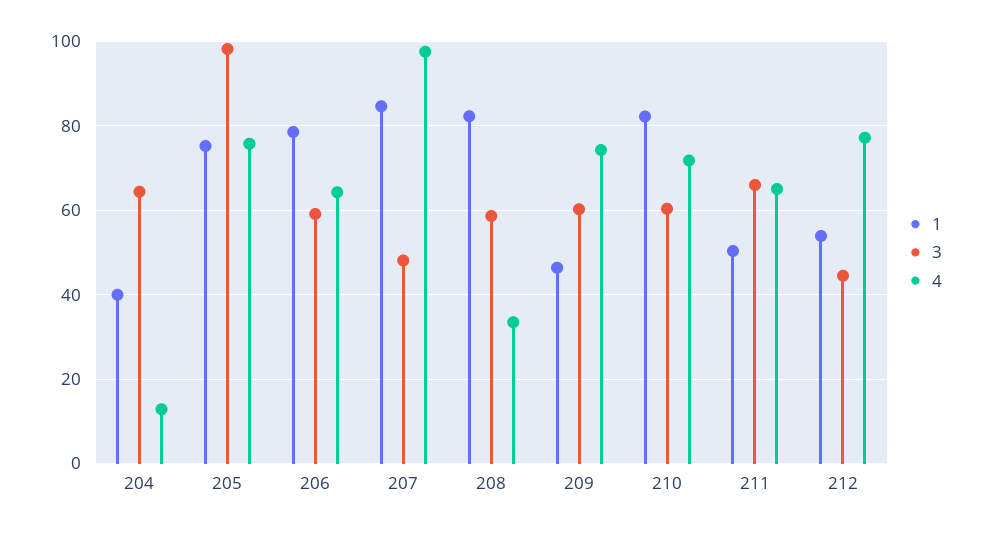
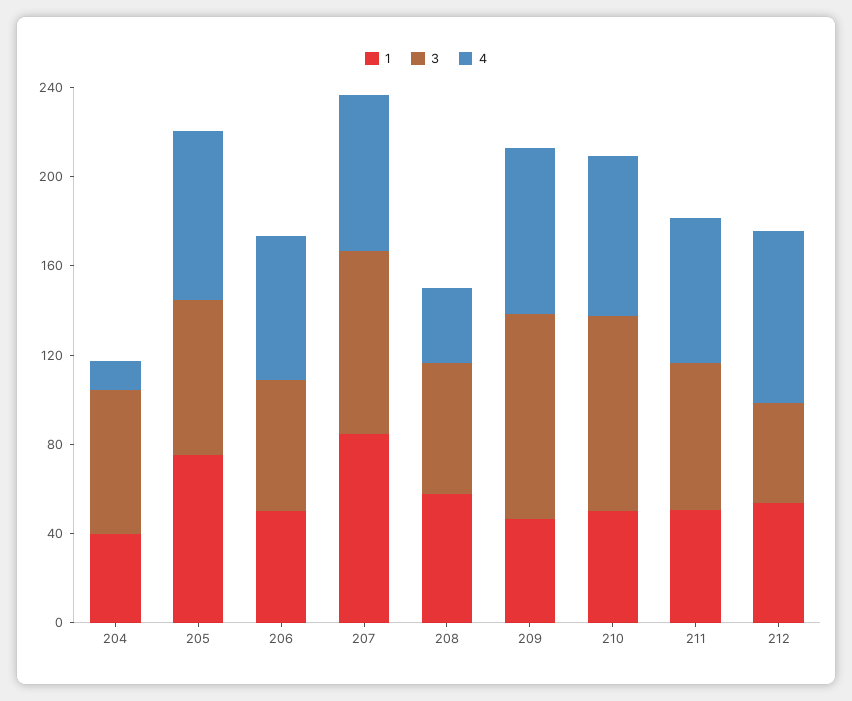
3, 205: 98 -> 70
1, 206: 78 -> 50
3, 207: 48 -> 80
4, 207: 98 -> 70
1, 208: 82 -> 60
3, 209: 60 -> 90
1, 210: 82 -> 50
3, 210: 60 -> 90

